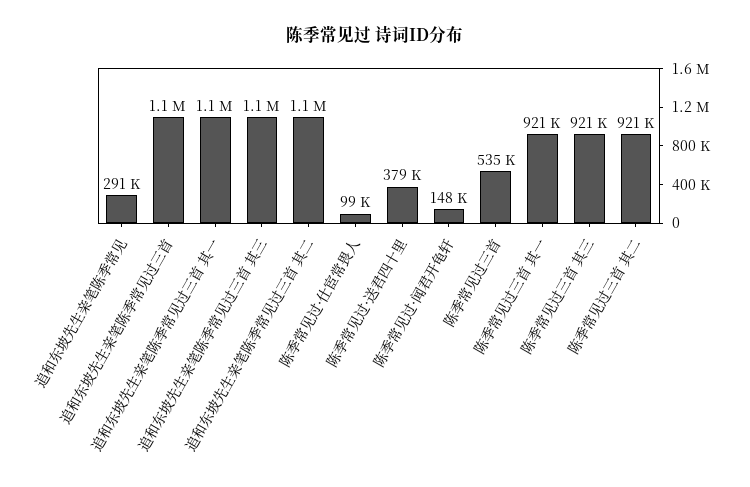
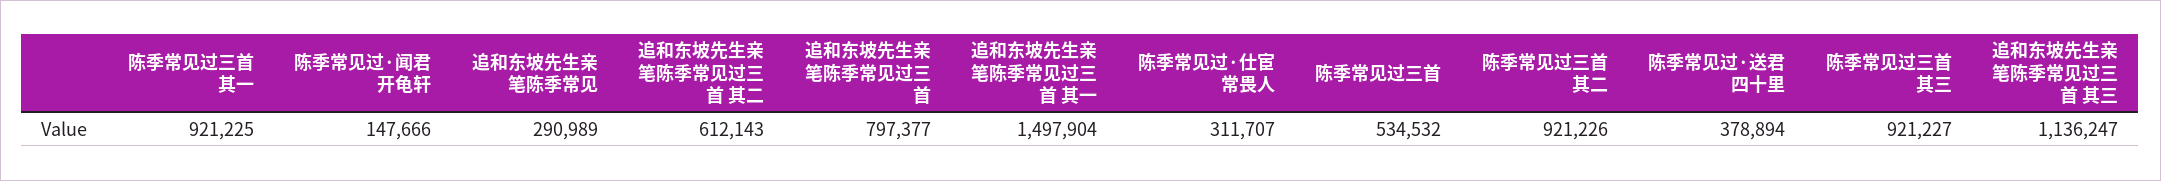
追和东坡先生亲笔陈季常见过三首: 1100000 -> 797377
追和东坡先生亲笔陈季常见过三首 其一: 1100000 -> 1497904
追和东坡先生亲笔陈季常见过三首 其二: 1100000 -> 612143
陈季常见过·仕宦常畏人: 99000 -> 311707

